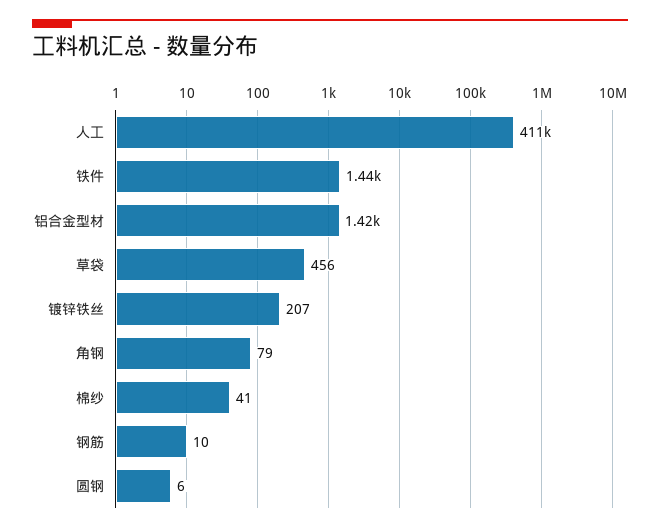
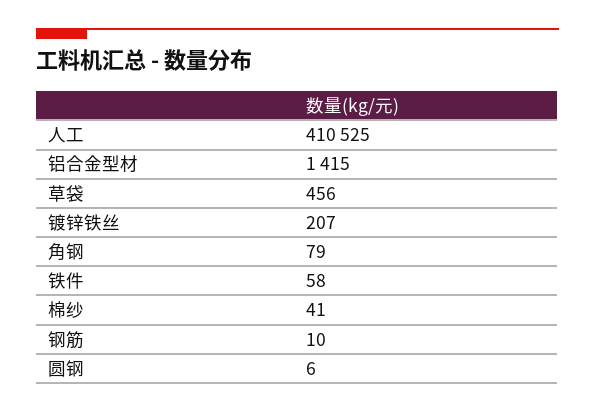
铁件: 1440 -> 58

